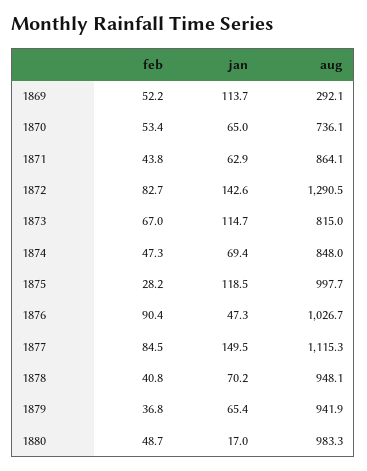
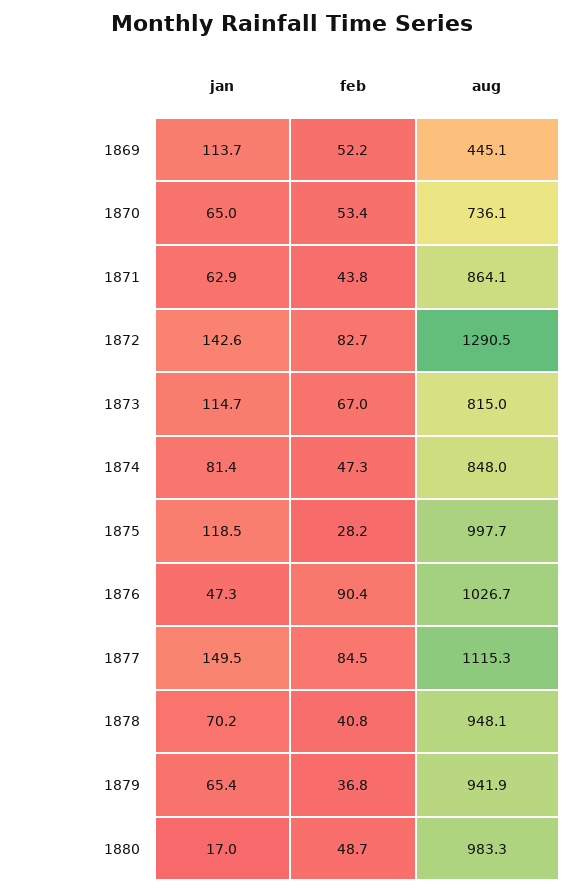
aug, 1869: 292.1 -> 445.1
jan, 1874: 69.4 -> 81.4

